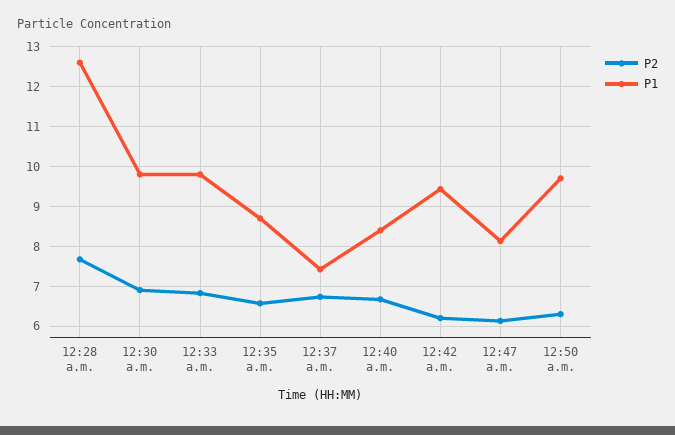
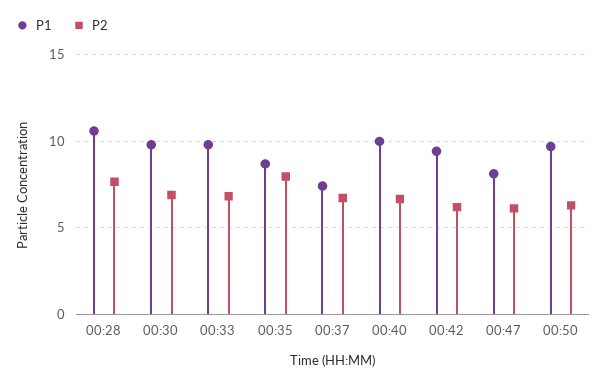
P1, 12:28 a.m.: 12.6 -> 10.5
P2, 12:35 a.m.: 6.6 -> 8
P1, 12:40 a.m.: 8.4 -> 10

